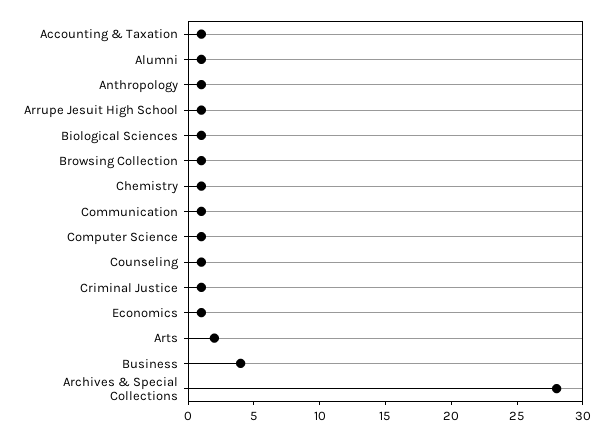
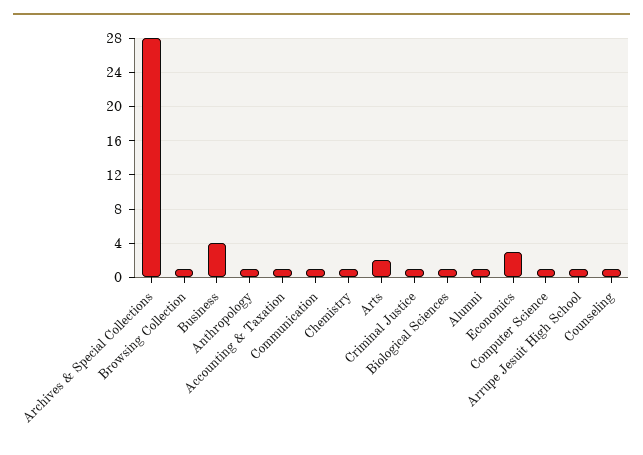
Economics: 1 -> 3

